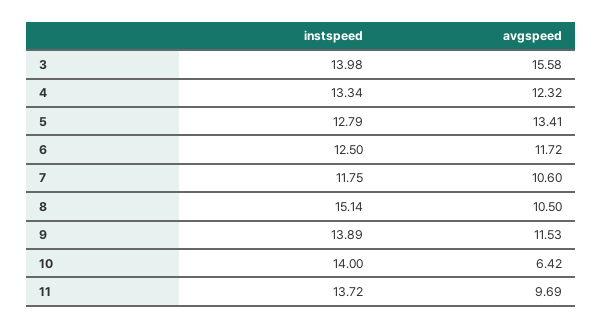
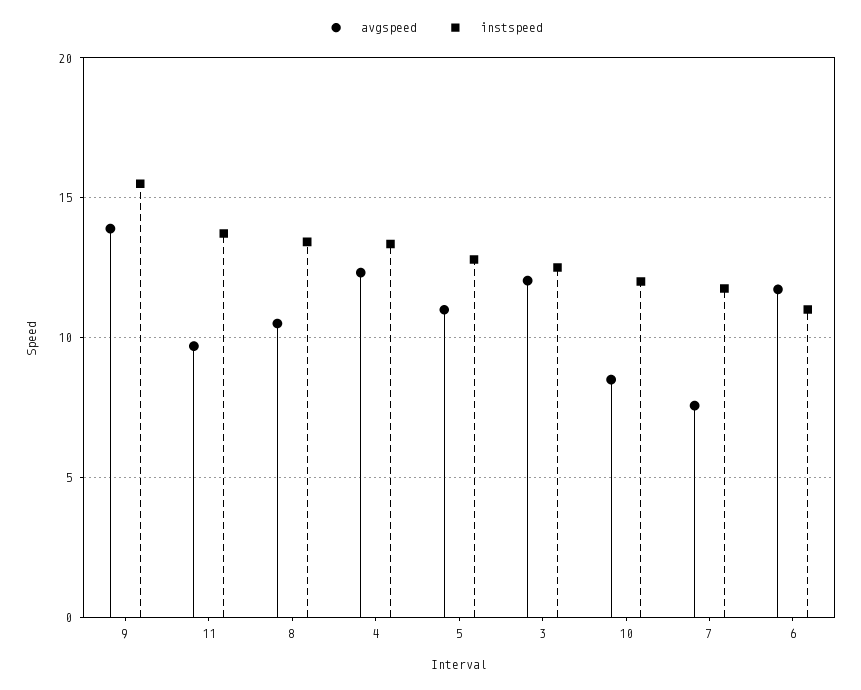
instspeed, 3: 13.98 -> 12.5
avgspeed, 3: 15.58 -> 12
avgspeed, 5: 13.41 -> 11
instspeed, 6: 12.5 -> 11
avgspeed, 7: 10.6 -> 7.5
instspeed, 8: 15.14 -> 13.5
instspeed, 9: 13.89 -> 15.5
avgspeed, 9: 11.53 -> 14
instspeed, 10: 14 -> 12
avgspeed, 10: 6.42 -> 8.5

